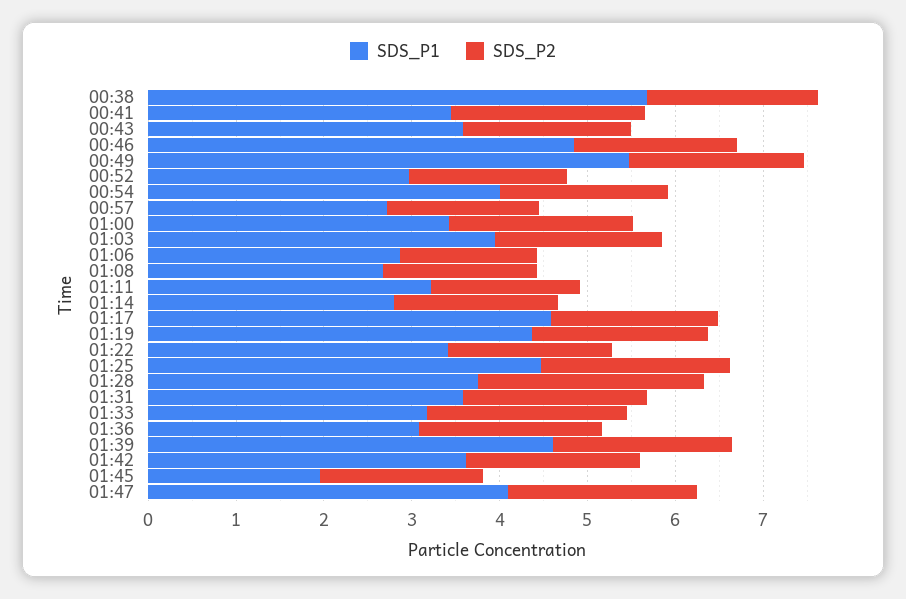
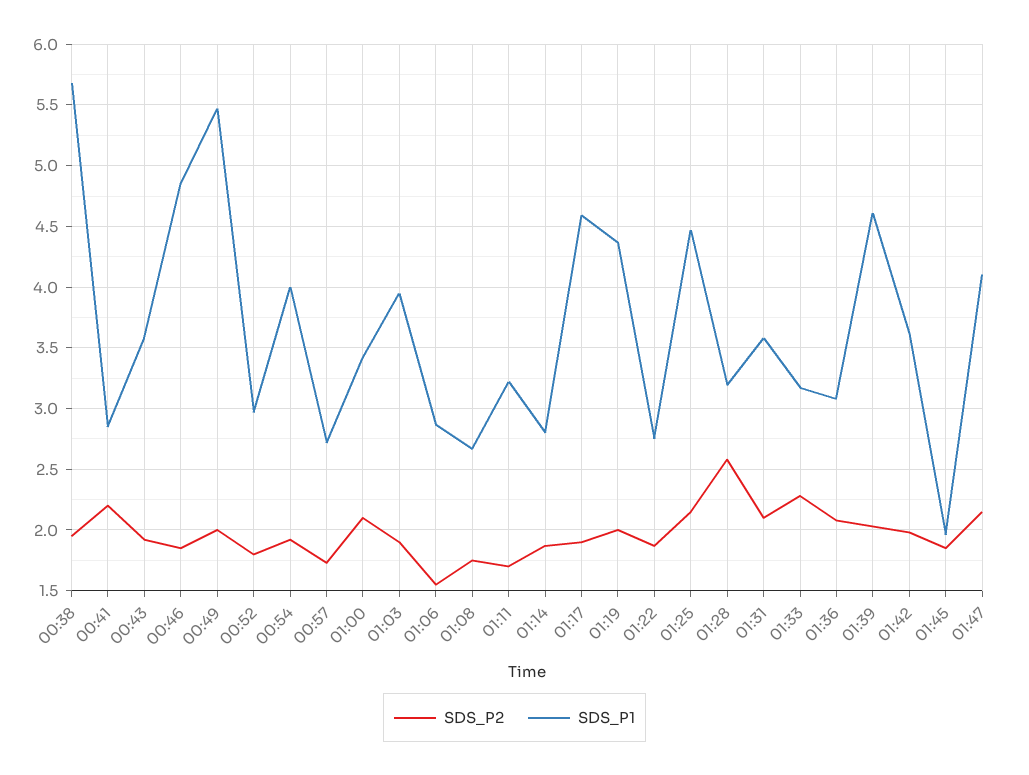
SDS_P1, 00:41: 3.4 -> 2.85
SDS_P1, 01:22: 3.4 -> 2.75
SDS_P1, 01:28: 3.8 -> 3.2

